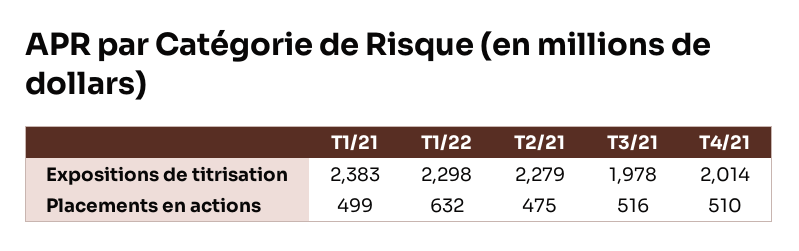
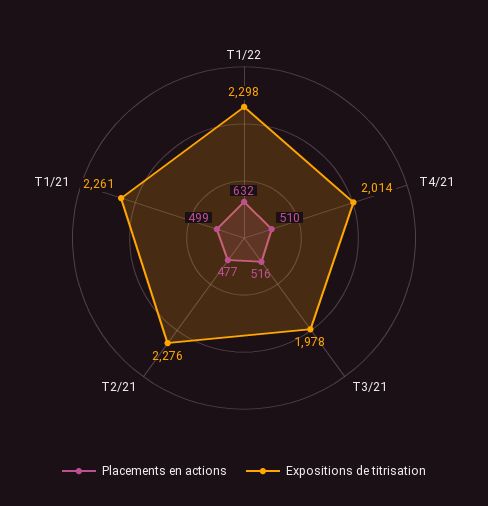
Expositions de titrisation, T1/21: 2383 -> 2261
Expositions de titrisation, T2/21: 2279 -> 2276
Placements en actions, T2/21: 475 -> 477

